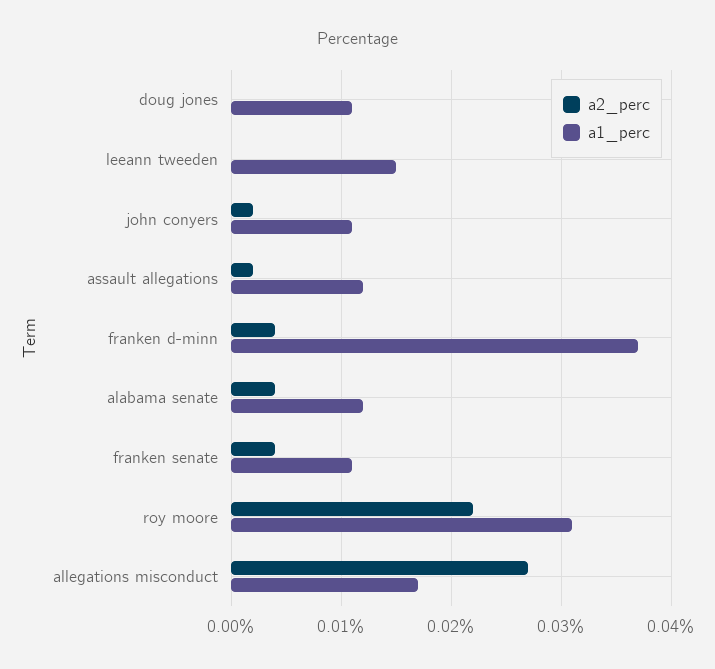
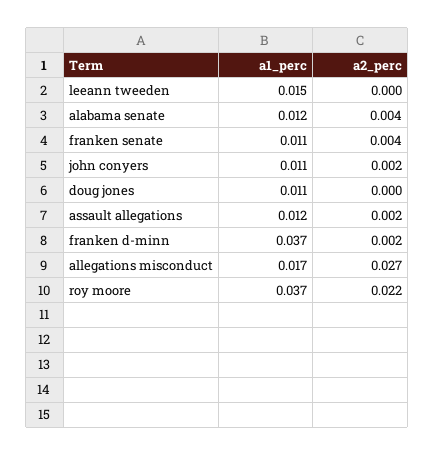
a2_perc, franken d-minn: 0.004 -> 0.002
a1_perc, roy moore: 0.031 -> 0.037

